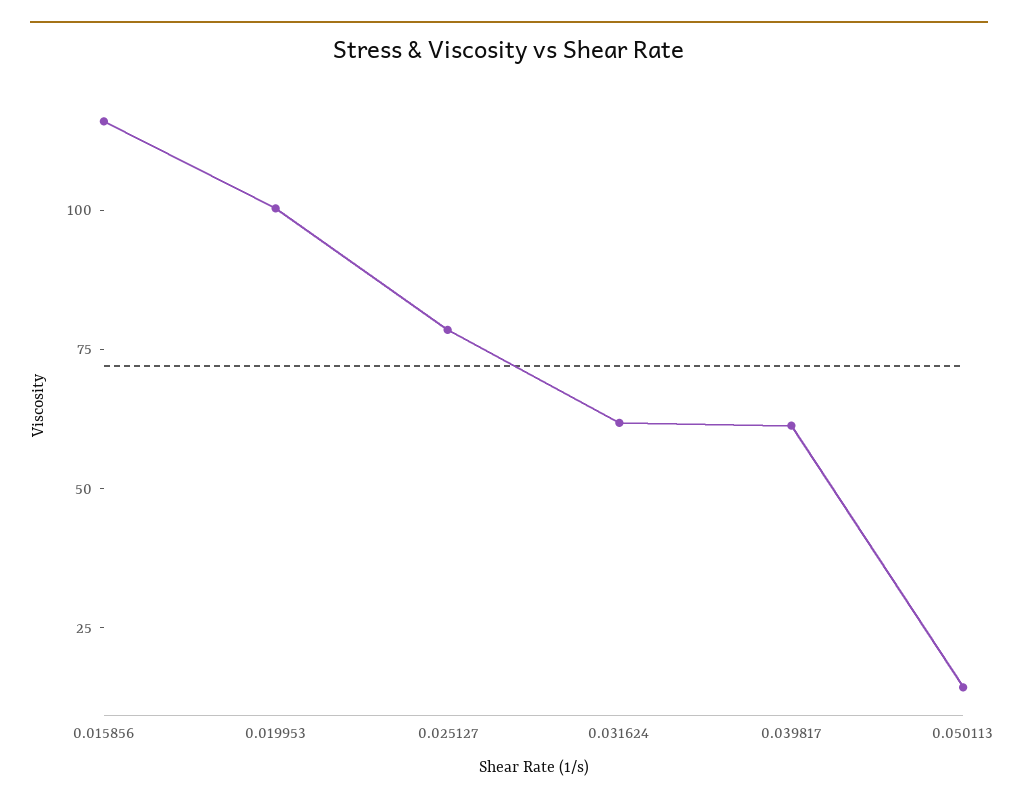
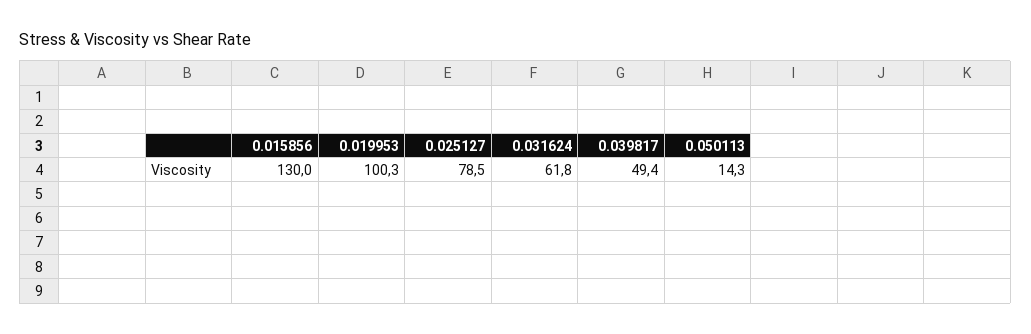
0.015856: 115 -> 130
0.039817: 60 -> 49.4

